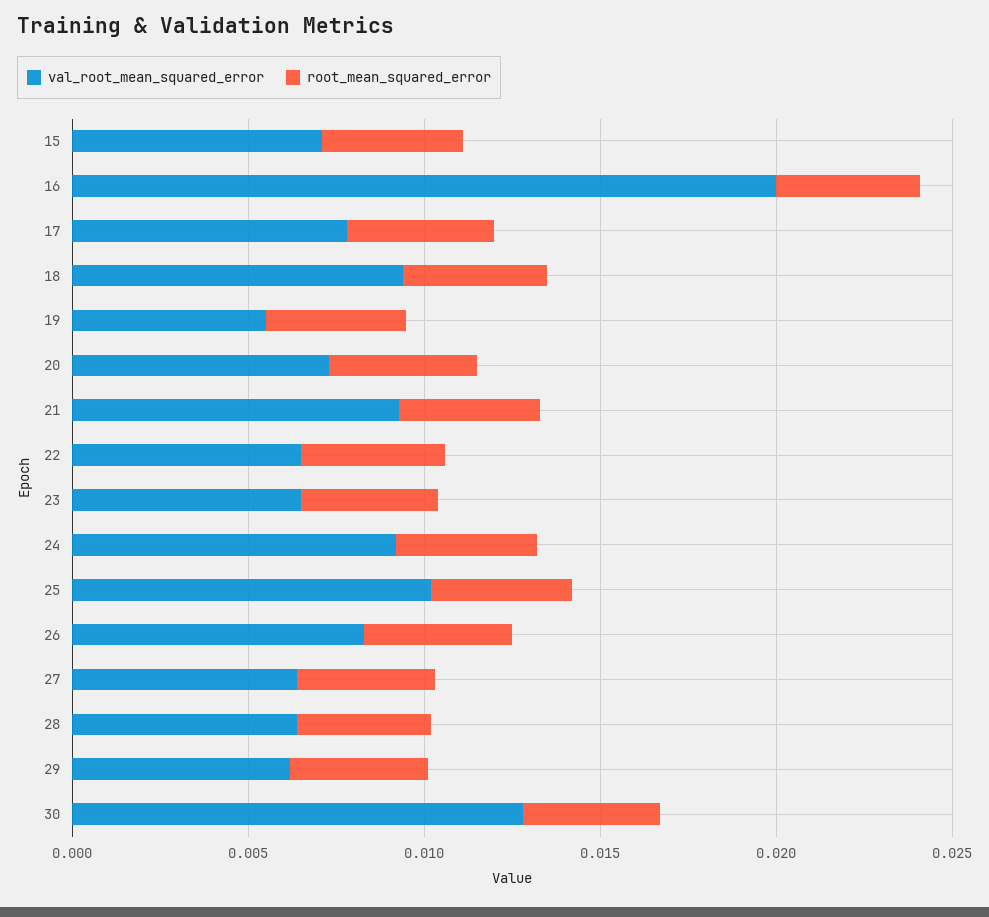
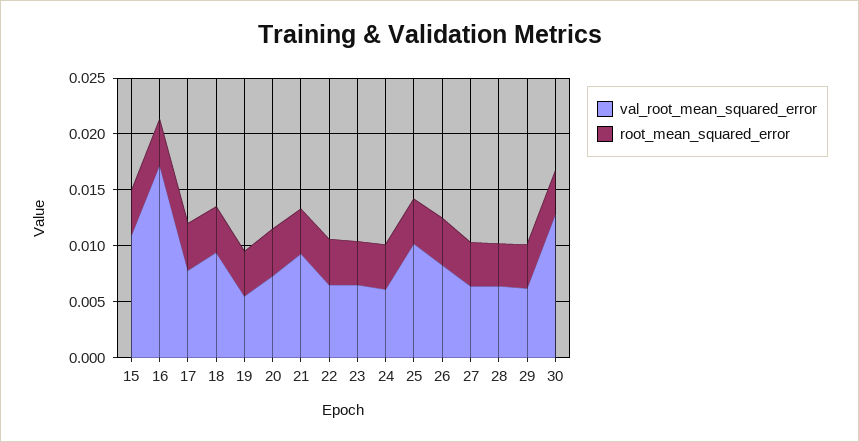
val_root_mean_squared_error, 15: 0.007 -> 0.011
val_root_mean_squared_error, 16: 0.02 -> 0.017
val_root_mean_squared_error, 24: 0.009 -> 0.006

